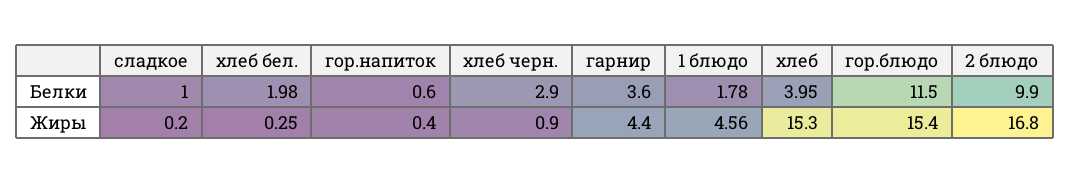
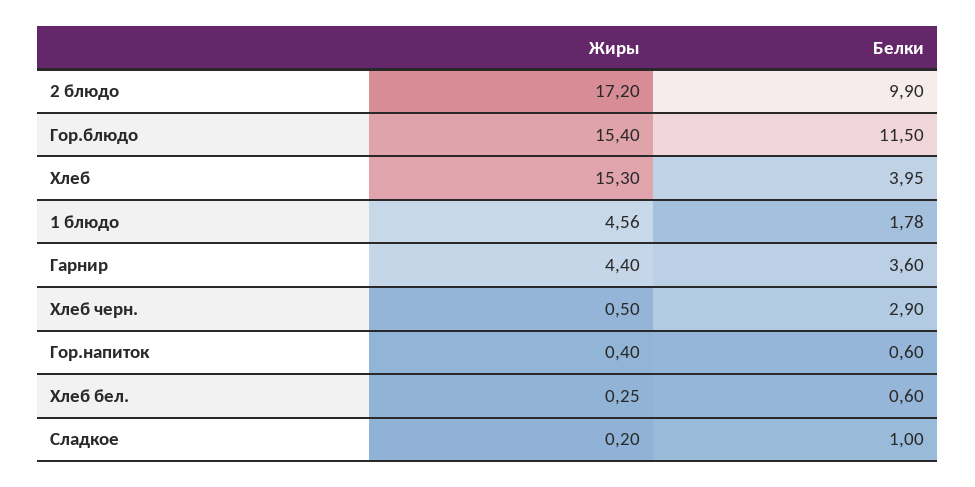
хлеб бел., Белки: 1.98 -> 0.6
хлеб черн., Жиры: 0.9 -> 0.5
2 блюдо, Жиры: 16.8 -> 17.2

